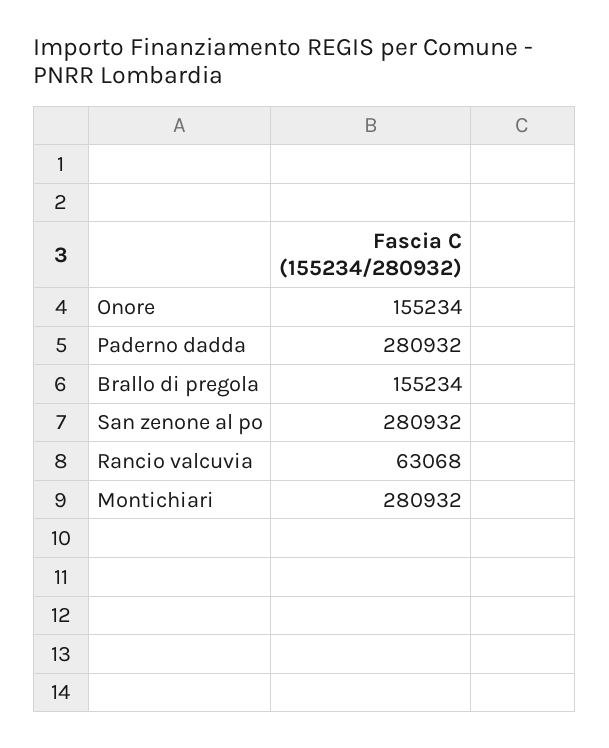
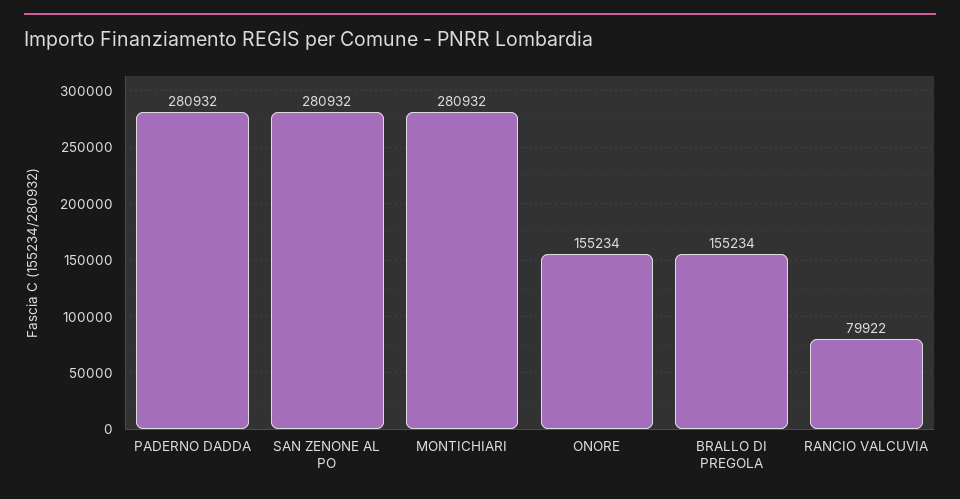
Rancio valcuvia: 63068 -> 79922

